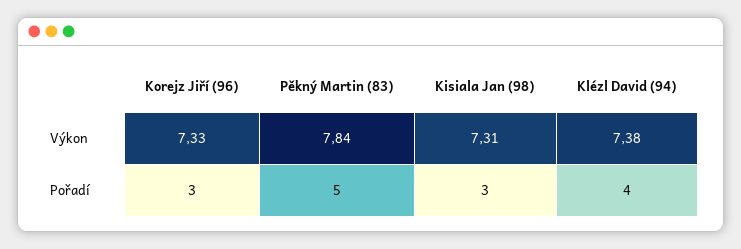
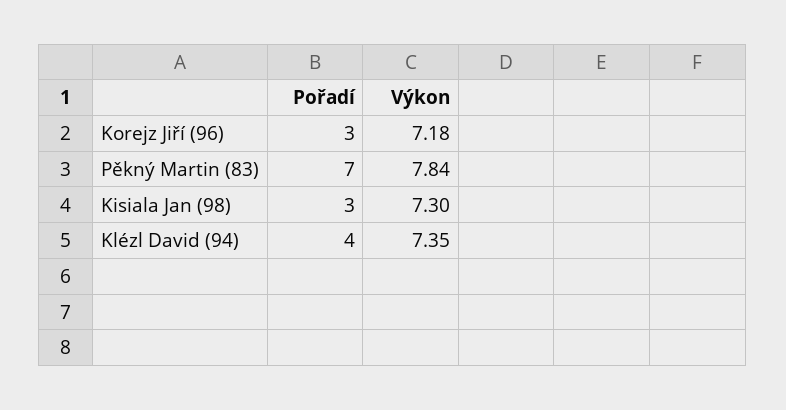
Korejz Jiří (96), Výkon: 7.33 -> 7.18
Kisiala Jan (98), Výkon: 7.31 -> 7.3
Klézl David (94), Výkon: 7.38 -> 7.35
Pěkný Martin (83), Pořadí: 5 -> 7

